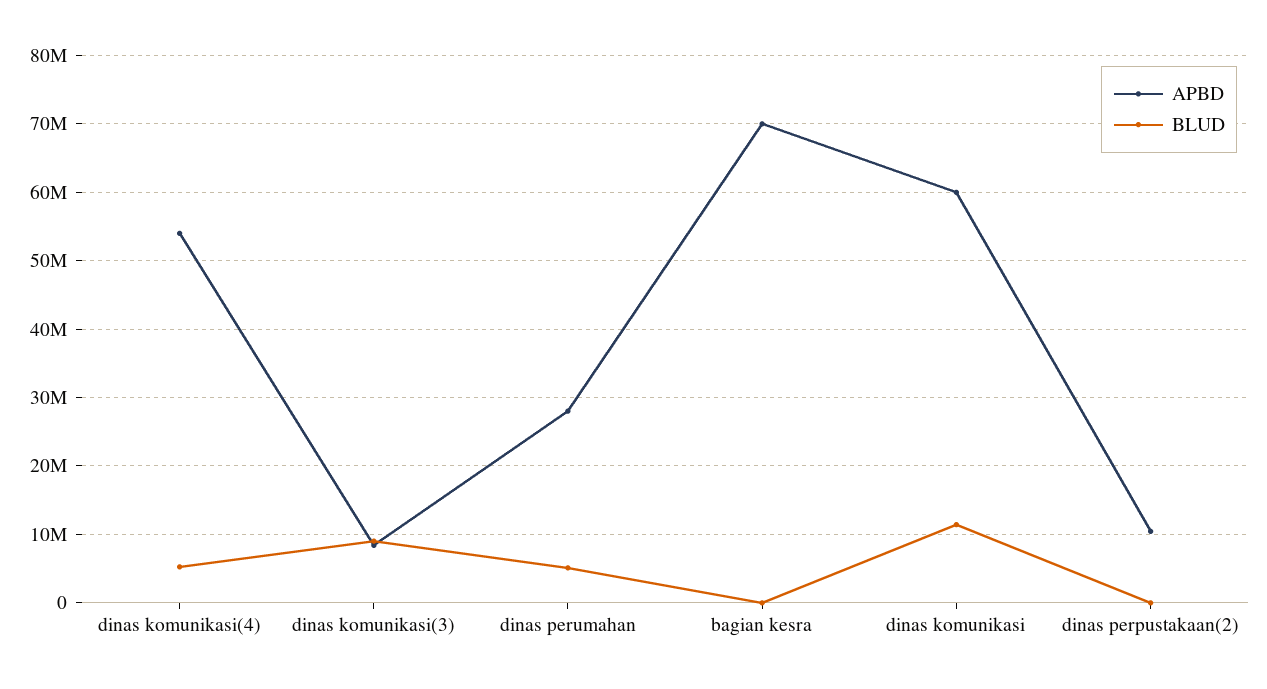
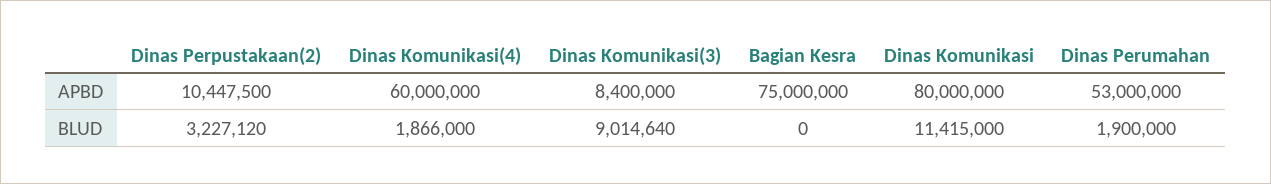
APBD, dinas komunikasi(4): 54000000 -> 60000000
BLUD, dinas komunikasi(4): 5000000 -> 1866000
APBD, dinas perumahan: 28000000 -> 53000000
BLUD, dinas perumahan: 5000000 -> 1900000
APBD, bagian kesra: 70000000 -> 75000000
APBD, dinas komunikasi: 60000000 -> 80000000
BLUD, dinas perpustakaan(2): 0 -> 3227120

